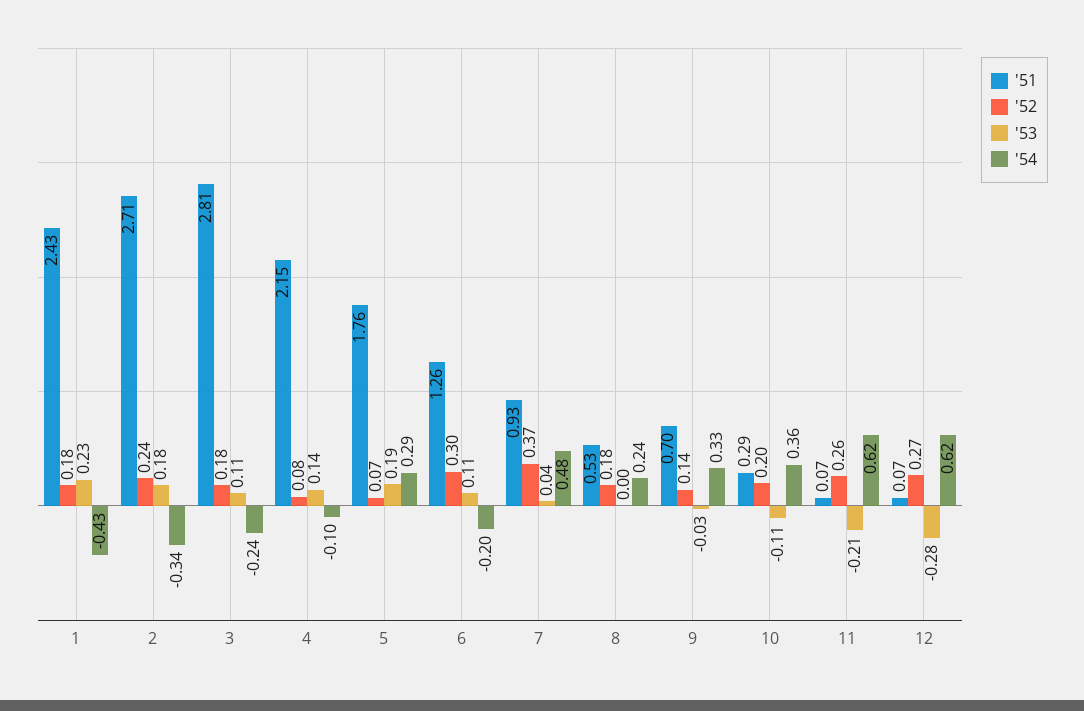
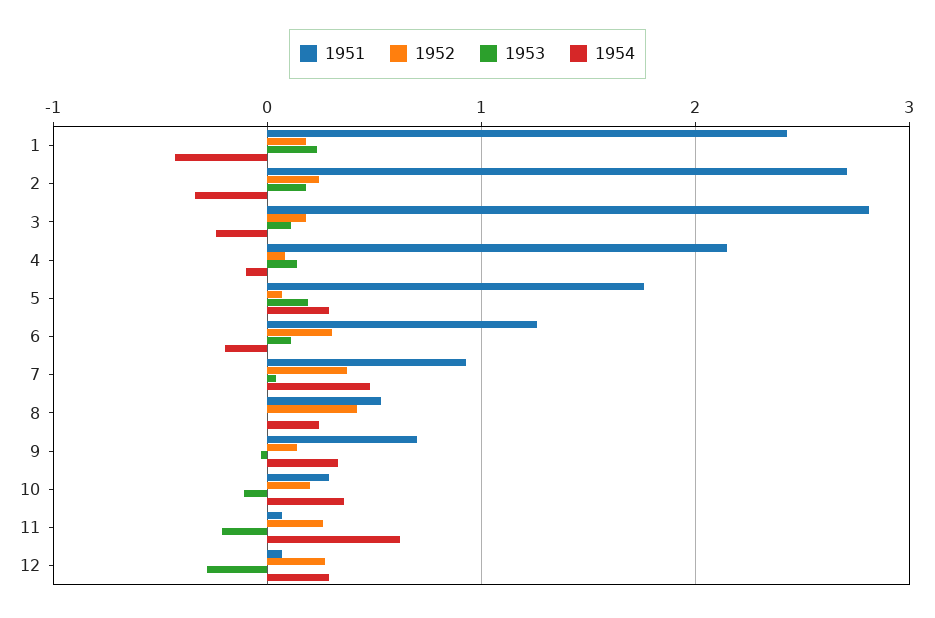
'52, 8: 0.18 -> 0.4
'54, 12: 0.62 -> 0.3

